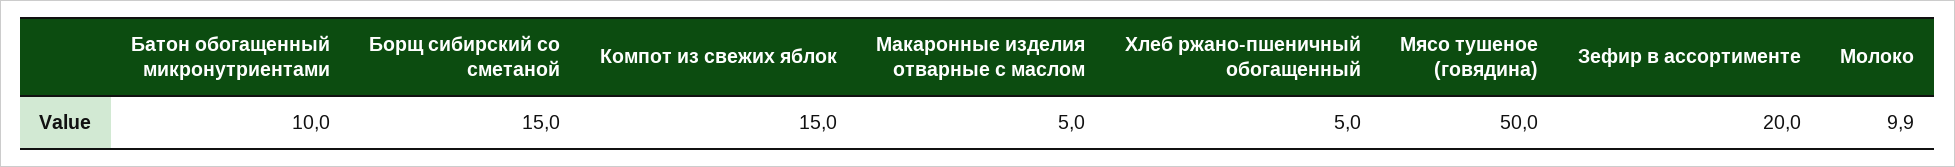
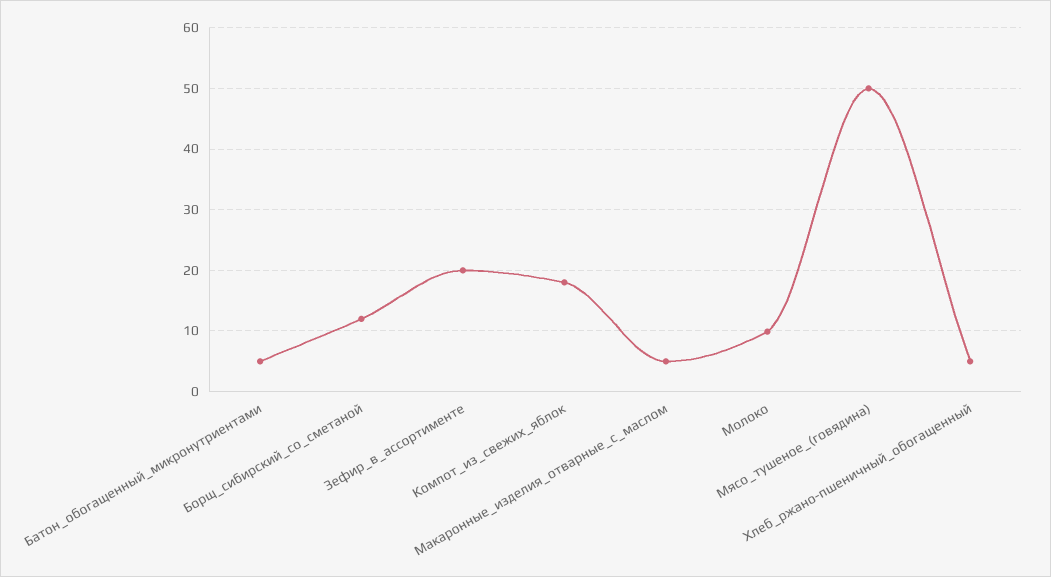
Батон обогащенный микронутриентами: 10 -> 5
Борщ сибирский со сметаной: 15 -> 12
Компот из свежих яблок: 15 -> 18

